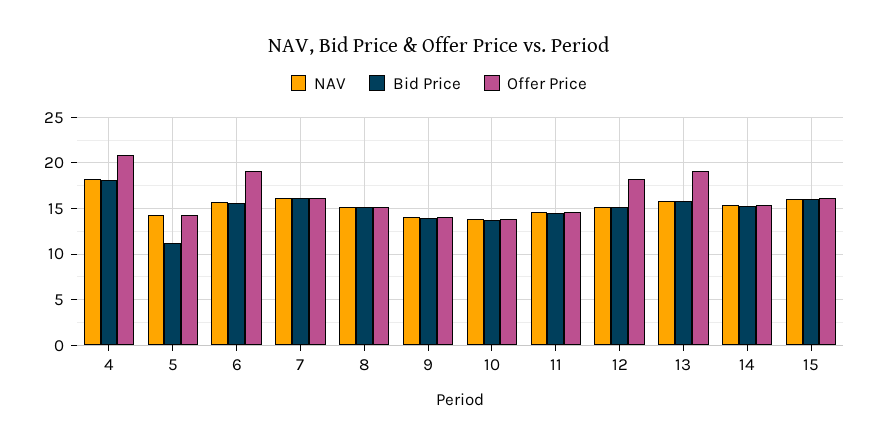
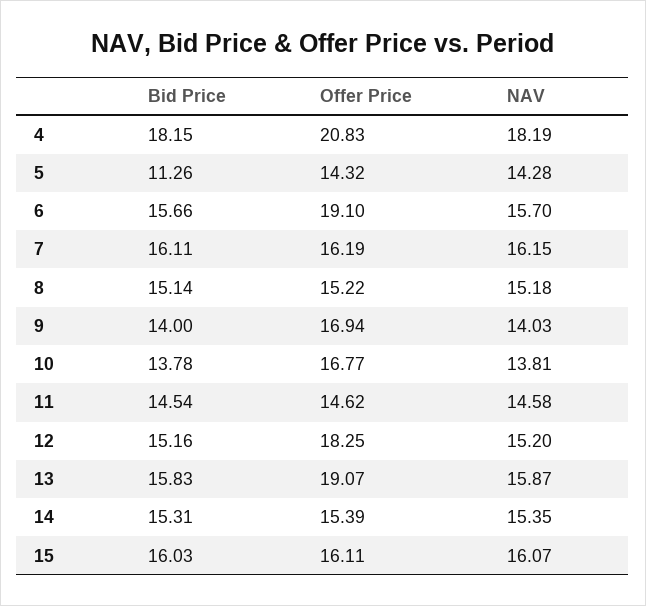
Offer Price, 9: 14 -> 16.94
Offer Price, 10: 14 -> 16.77

